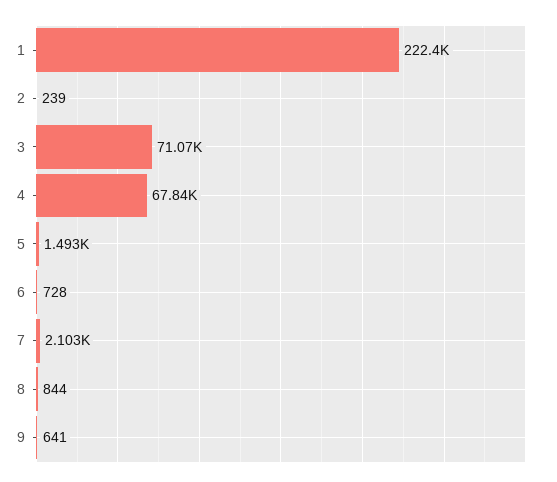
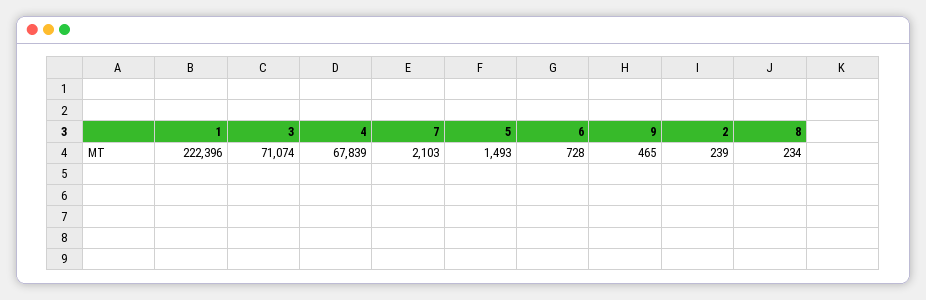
8: 844 -> 234
9: 641 -> 465

